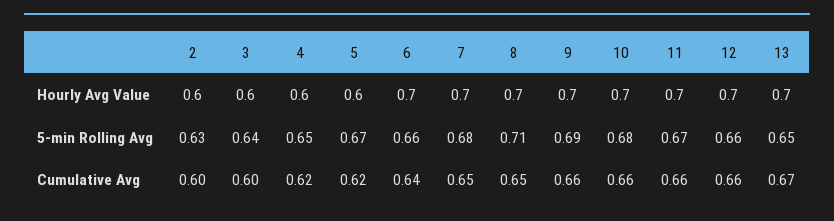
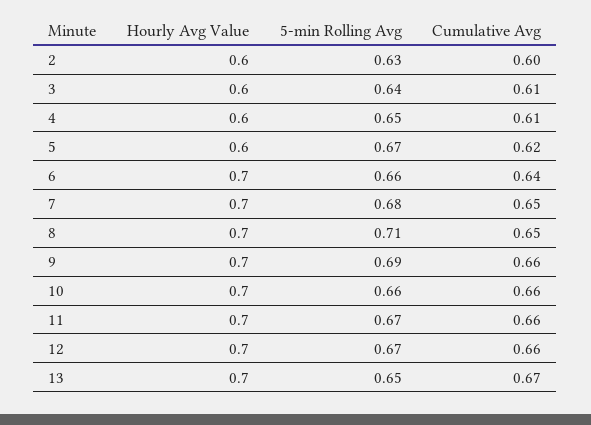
10, 5-min Rolling Avg: 0.68 -> 0.66
12, 5-min Rolling Avg: 0.66 -> 0.67
3, Cumulative Avg: 0.6 -> 0.61
4, Cumulative Avg: 0.62 -> 0.61

